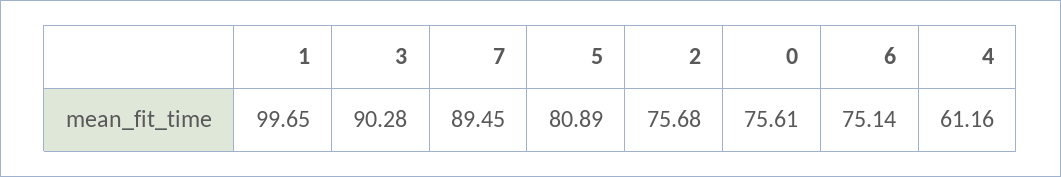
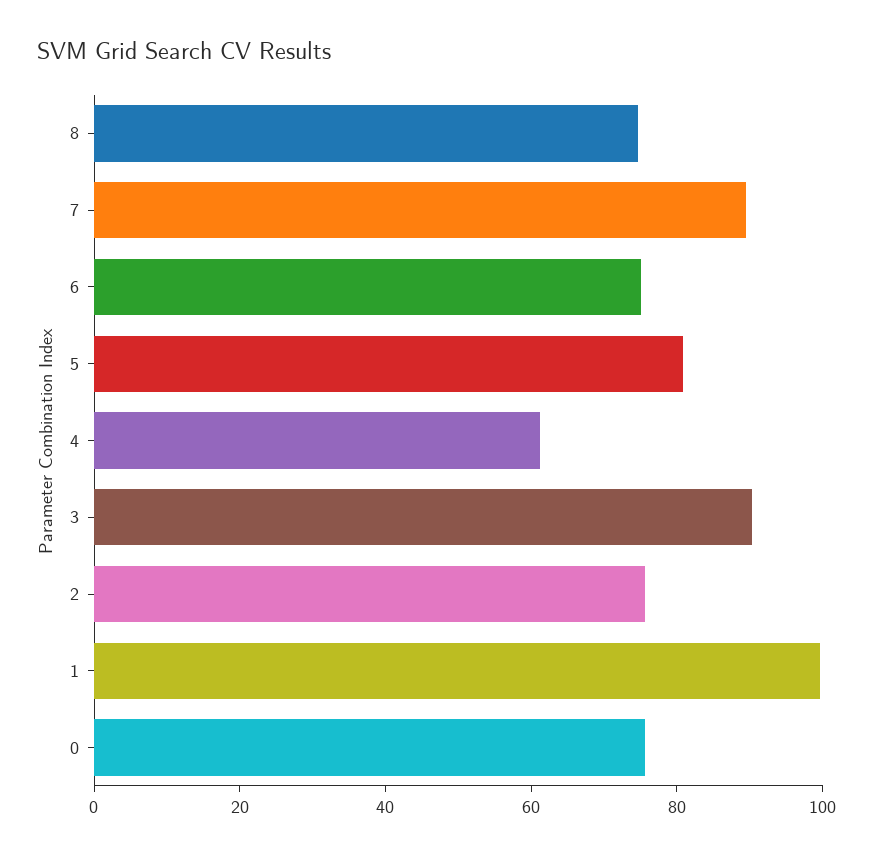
8: none -> 75

